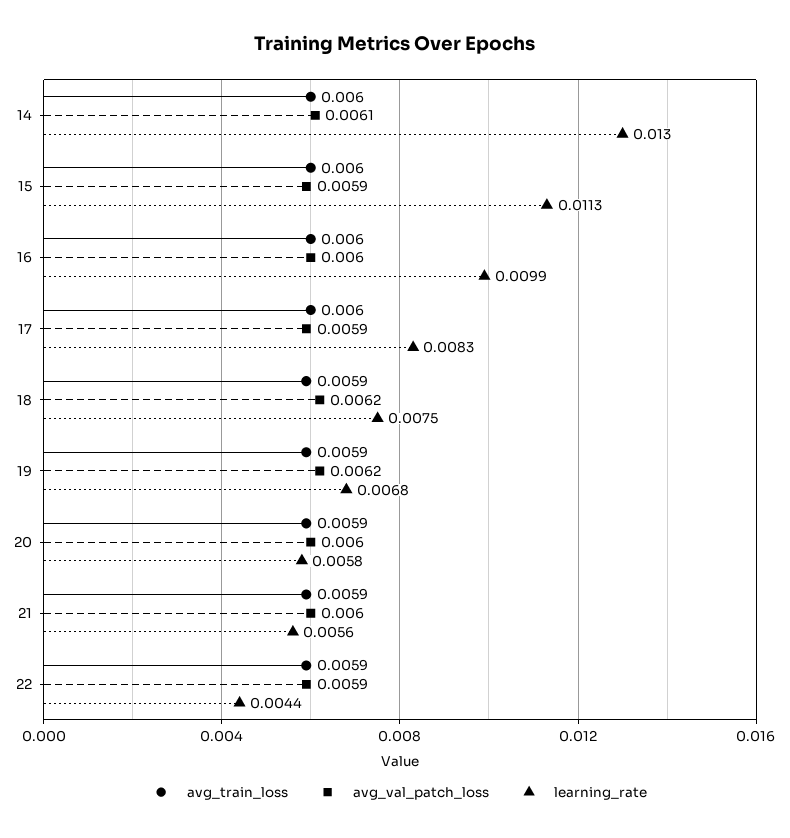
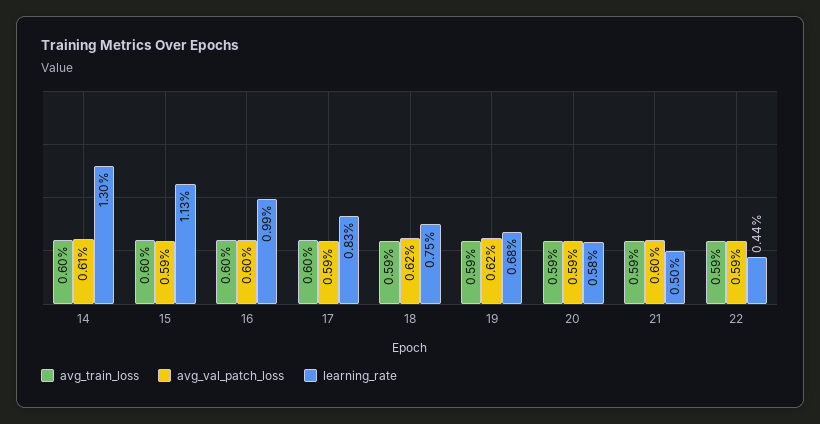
avg_val_patch_loss, 20: 0.006 -> 0.0059
learning_rate, 21: 0.0056 -> 0.005

